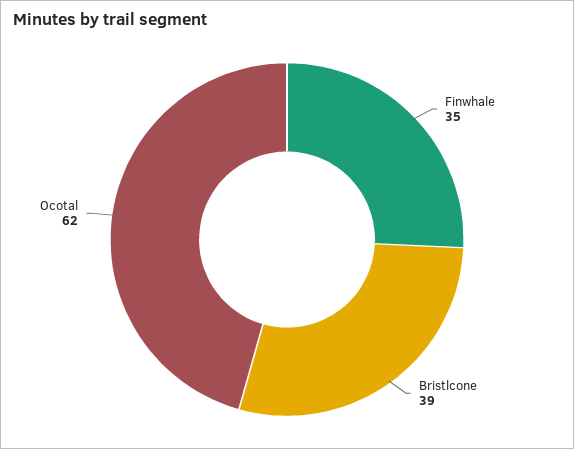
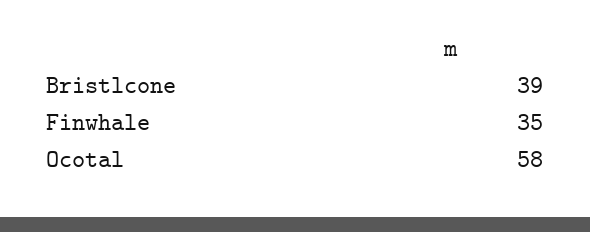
Ocotal: 62 -> 58

